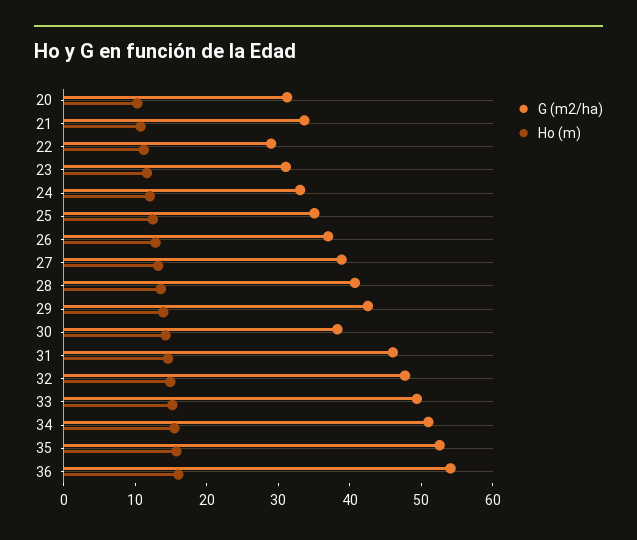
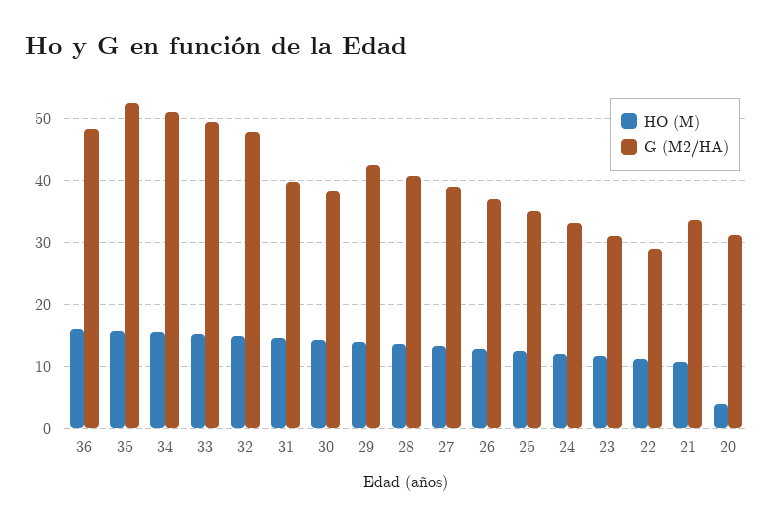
Ho (m), 20: 10 -> 4
G (m2/ha), 31: 46 -> 40
G (m2/ha), 36: 54 -> 48

